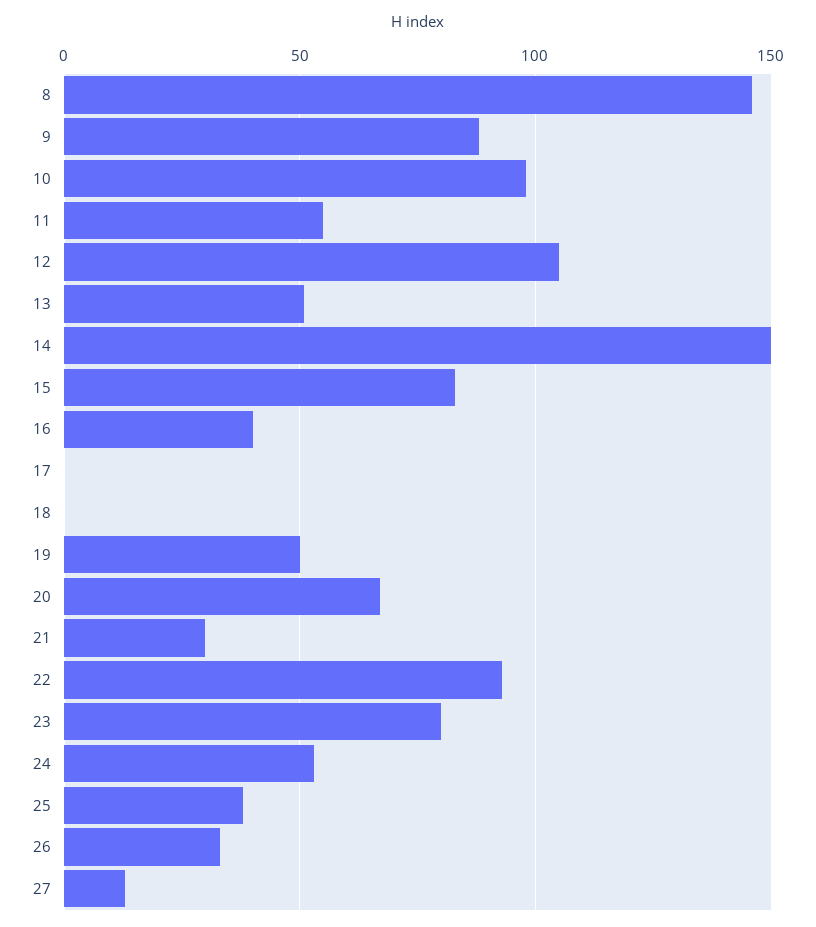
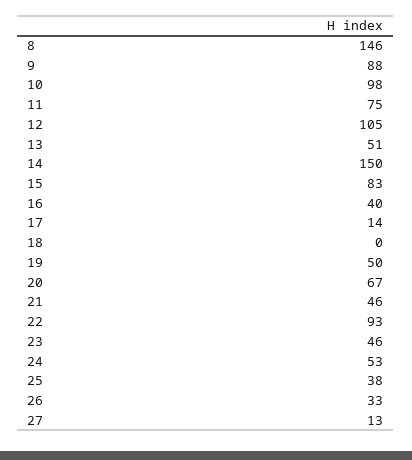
11: 55 -> 75
17: 0 -> 14
21: 30 -> 46
23: 80 -> 46

